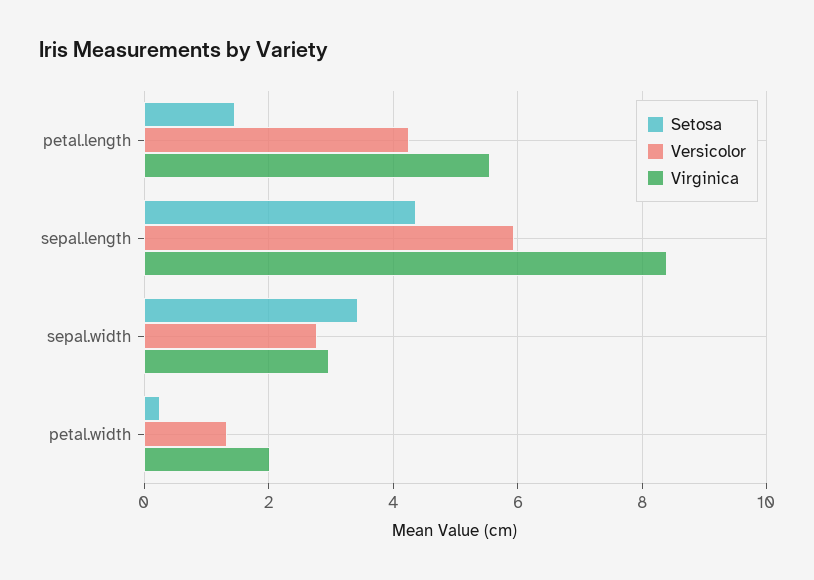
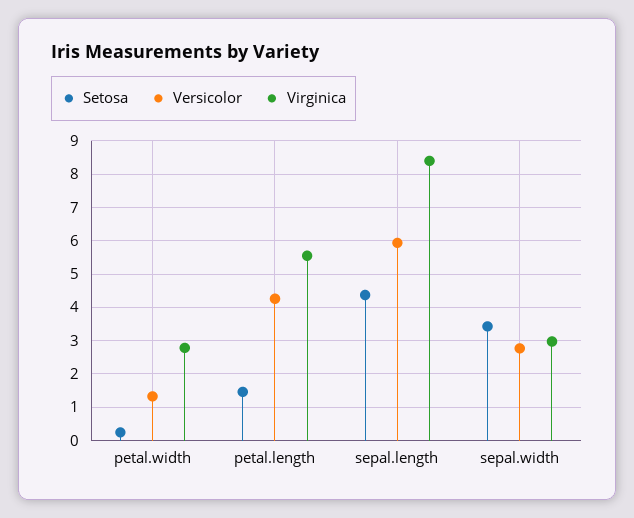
Virginica, petal.width: 2 -> 2.8

